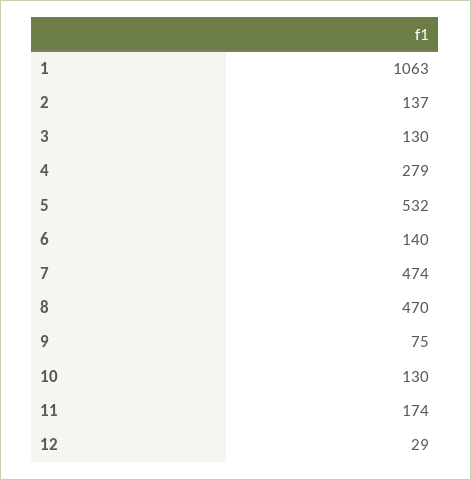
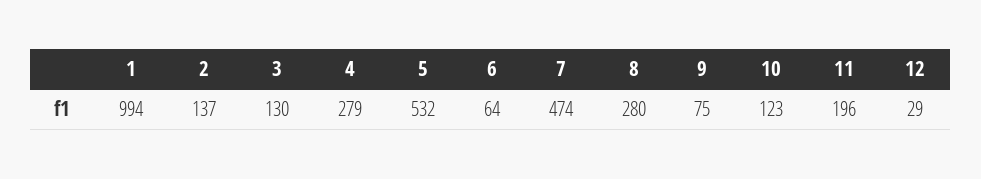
1: 1063 -> 994
6: 140 -> 64
8: 470 -> 280
10: 130 -> 123
11: 174 -> 196

